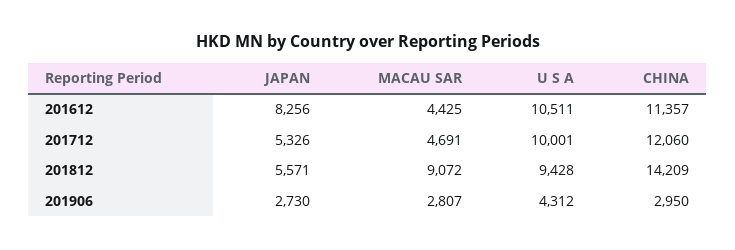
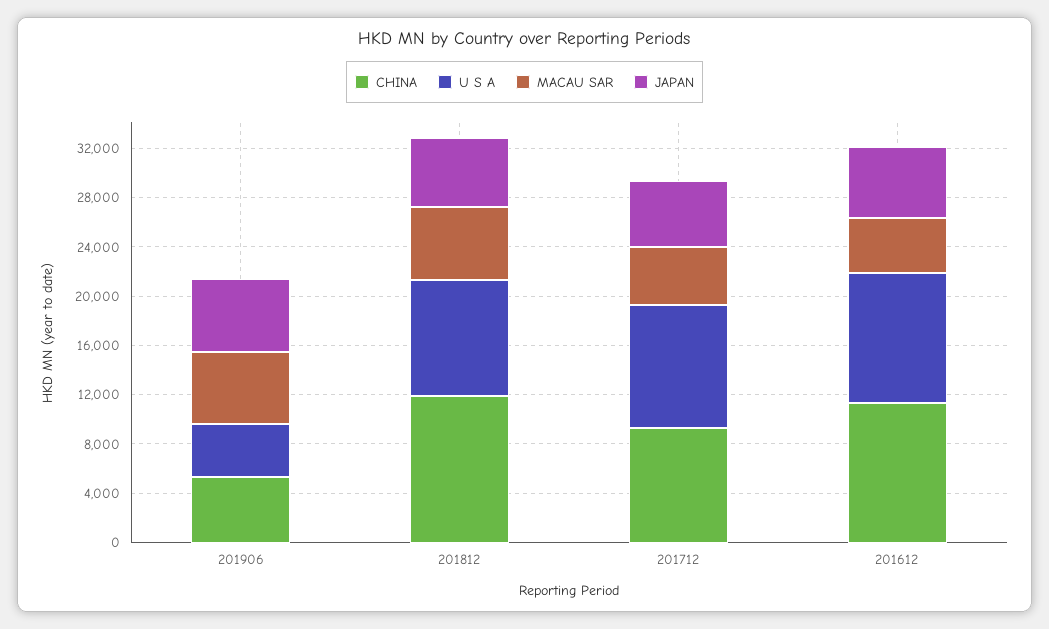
JAPAN, 201612: 8256 -> 6000
CHINA, 201712: 12060 -> 9000
MACAU SAR, 201812: 9072 -> 6000
CHINA, 201812: 14209 -> 12000
JAPAN, 201906: 2730 -> 6000
MACAU SAR, 201906: 2807 -> 6000
CHINA, 201906: 2950 -> 5000

